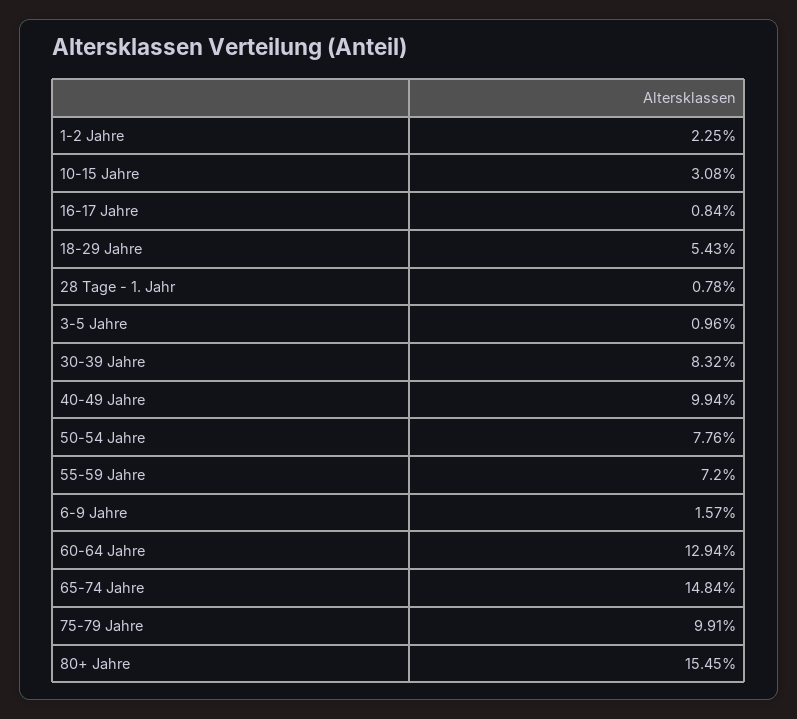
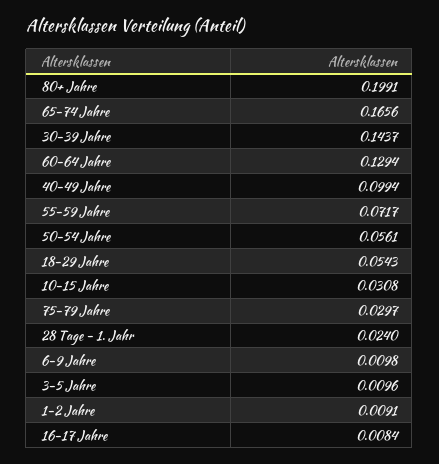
1-2 Jahre: 0.0225 -> 0.0091
28 Tage - 1. Jahr: 0.0078 -> 0.024
30-39 Jahre: 0.0832 -> 0.1437
50-54 Jahre: 0.0776 -> 0.0561
55-59 Jahre: 0.072 -> 0.0717
6-9 Jahre: 0.0157 -> 0.0098
65-74 Jahre: 0.1484 -> 0.1656
75-79 Jahre: 0.0991 -> 0.0297
80+ Jahre: 0.1545 -> 0.1991

